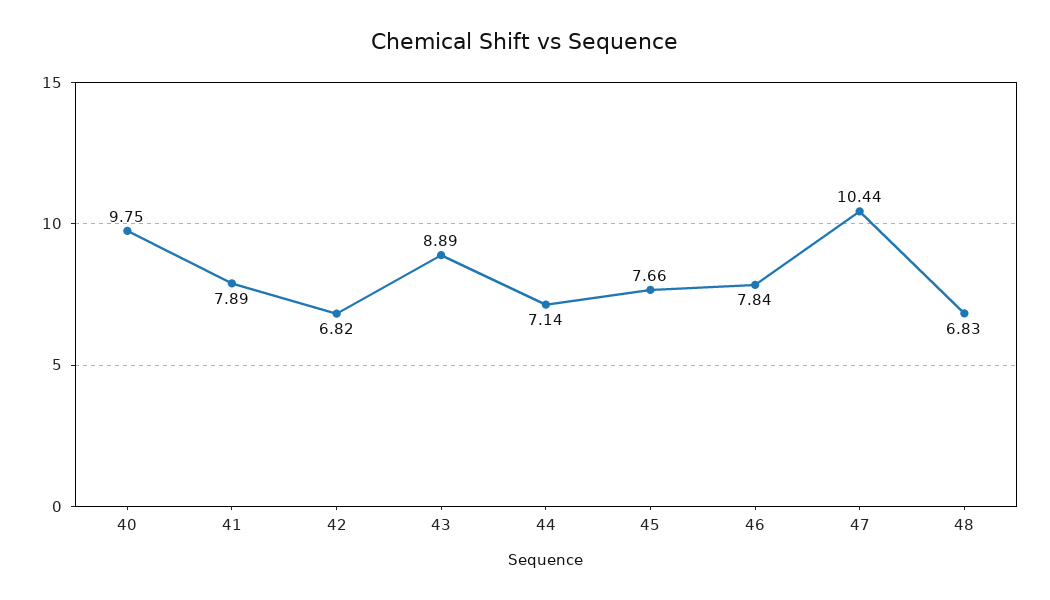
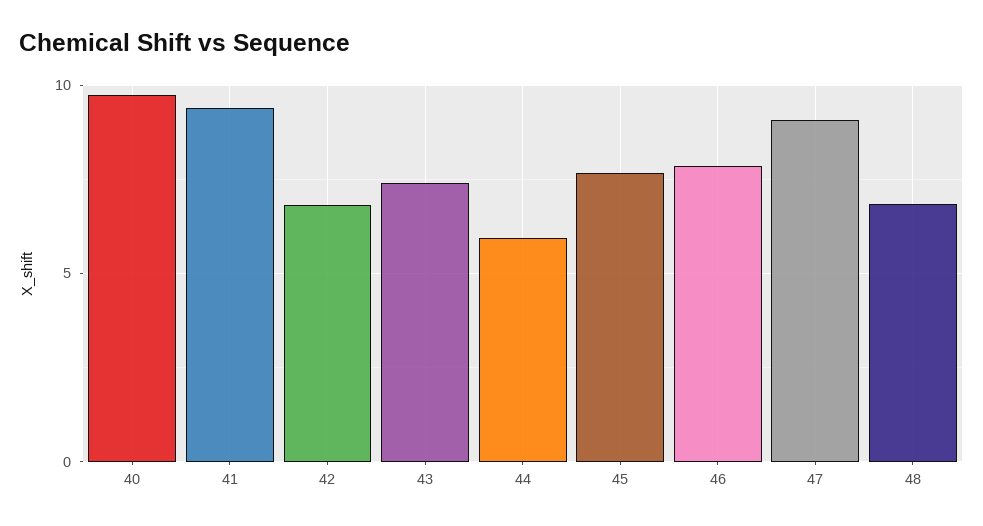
41: 7.89 -> 9.5
43: 8.89 -> 7.5
44: 7.14 -> 6
47: 10.44 -> 9

